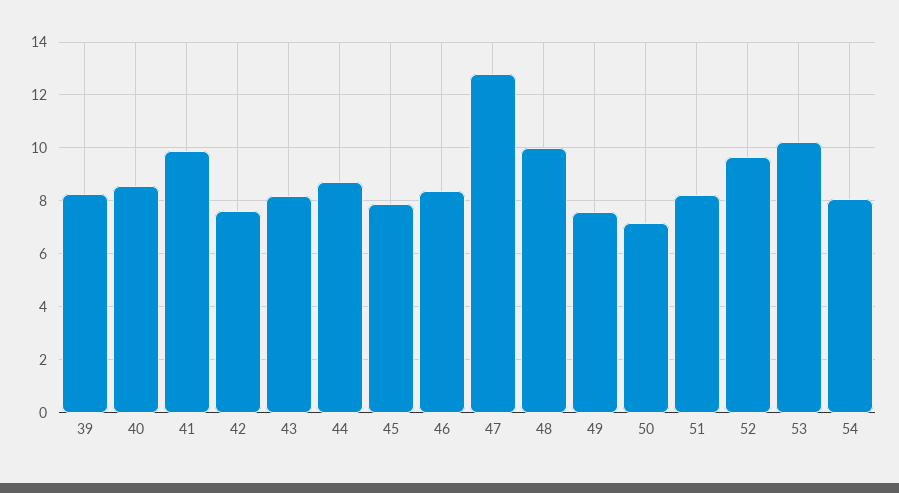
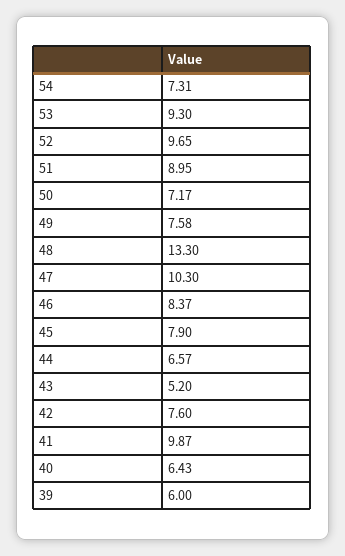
39: 8.25 -> 6
40: 8.5 -> 6.43
43: 8.25 -> 5.2
44: 8.75 -> 6.57
47: 12.75 -> 10.3
48: 10 -> 13.3
51: 8.25 -> 8.95
53: 10.25 -> 9.3
54: 8 -> 7.31

